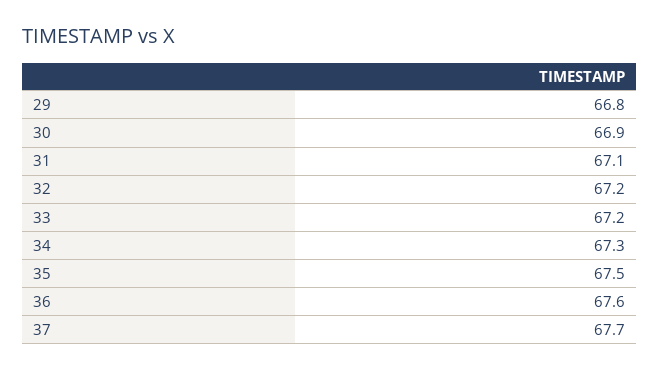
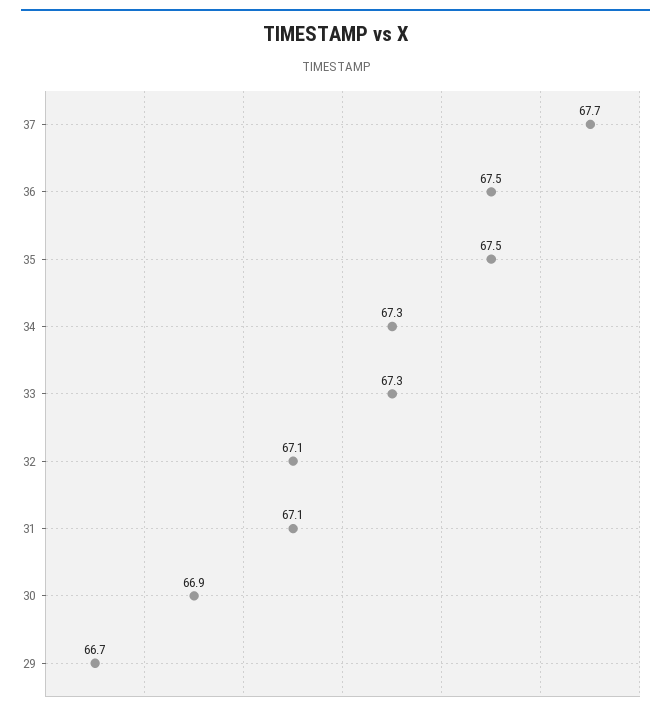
29: 66.8 -> 66.7
32: 67.2 -> 67.1
33: 67.2 -> 67.3
36: 67.6 -> 67.5

